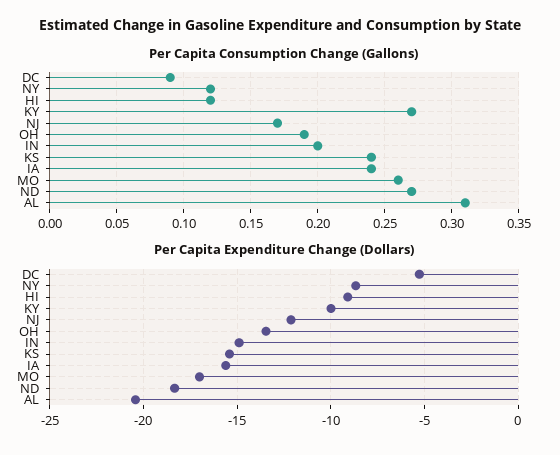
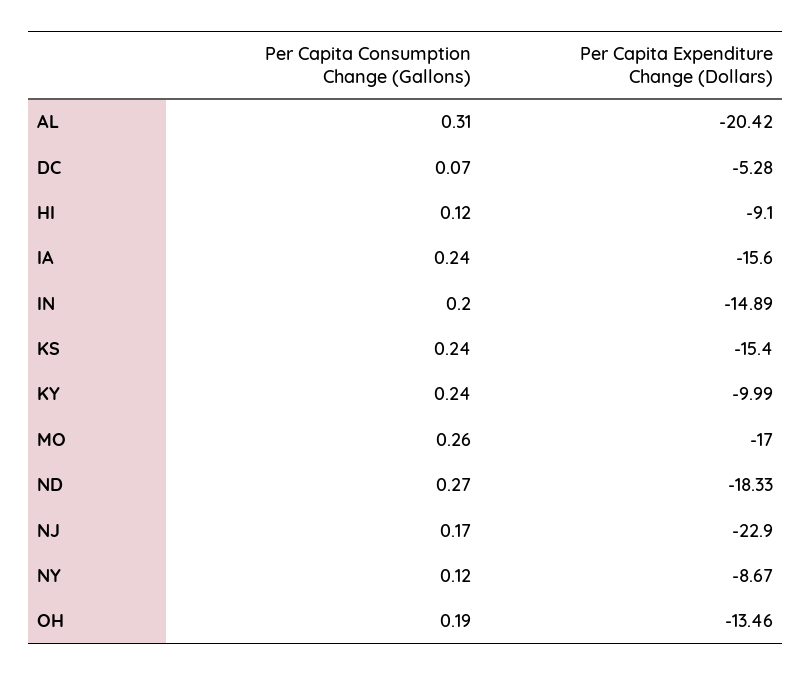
Per Capita Consumption Change (Gallons), DC: 0.09 -> 0.07
Per Capita Consumption Change (Gallons), KY: 0.27 -> 0.24
Per Capita Expenditure Change (Dollars), NJ: -12 -> -22.9

